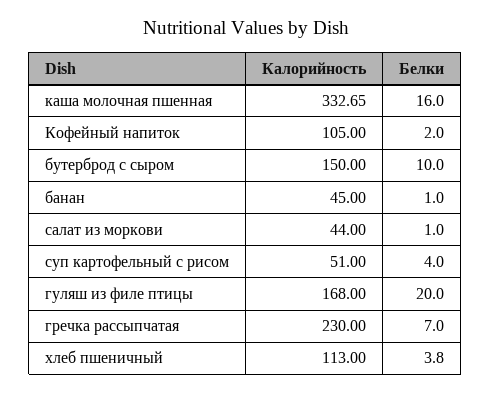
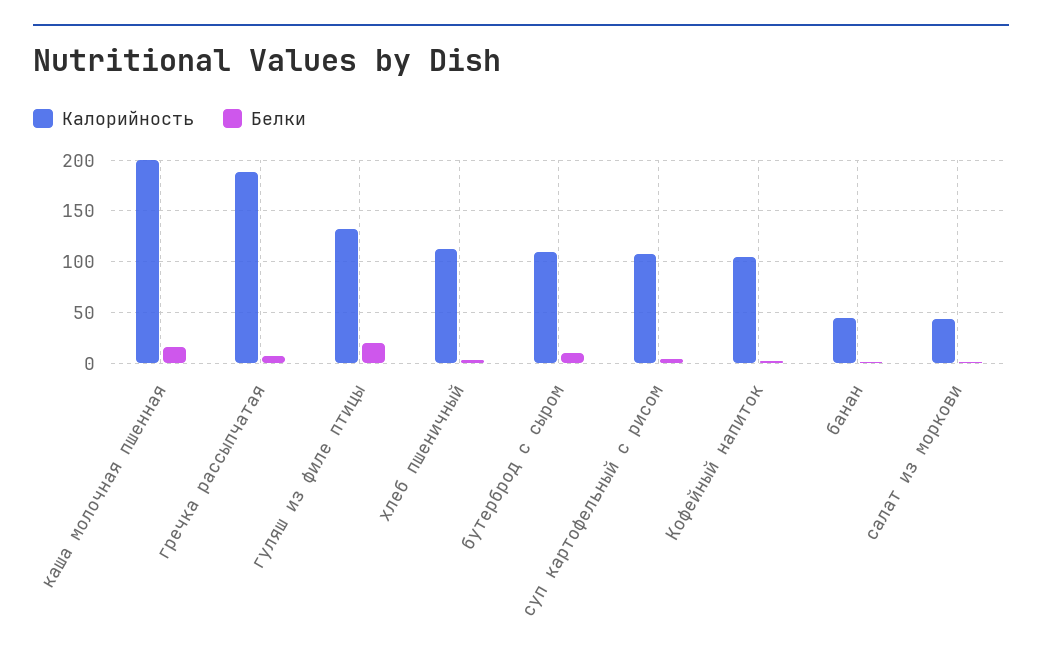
Калорийность, каша молочная пшенная: 332.65 -> 200
Калорийность, бутерброд с сыром: 150 -> 110
Калорийность, суп картофельный с рисом: 51 -> 110
Калорийность, гуляш из филе птицы: 168 -> 130
Калорийность, гречка рассыпчатая: 230 -> 190

